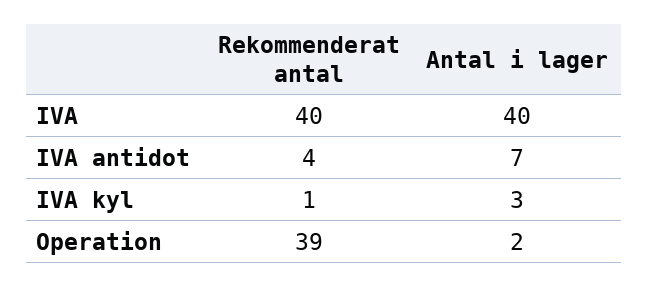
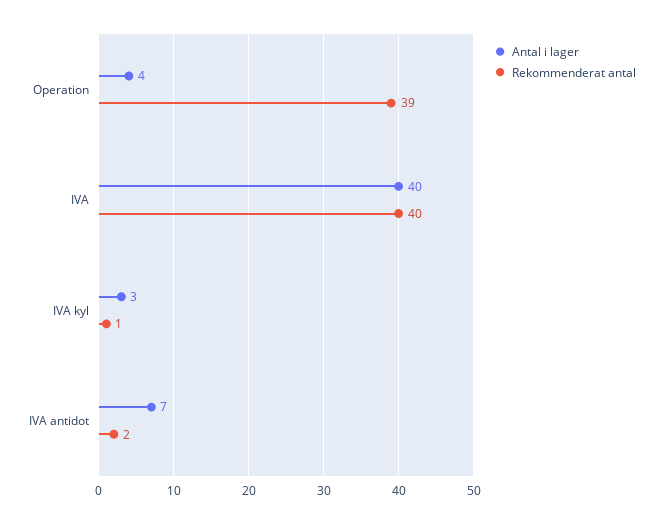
Rekommenderat antal, IVA antidot: 4 -> 2
Antal i lager, Operation: 2 -> 4

